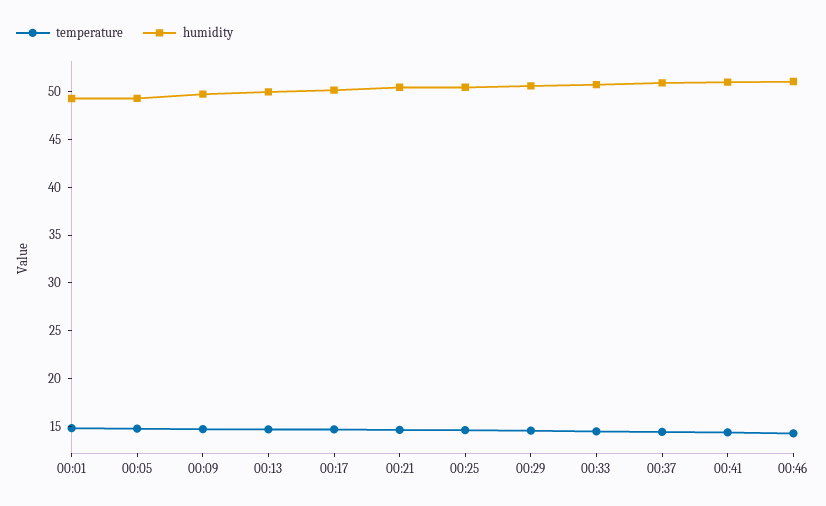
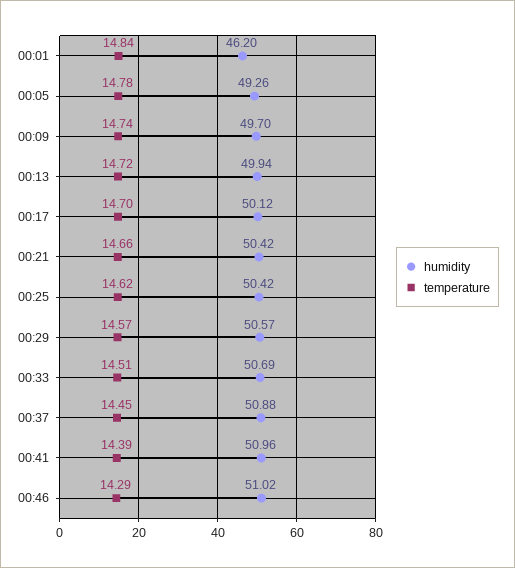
humidity, 00:01: 49 -> 46.2

